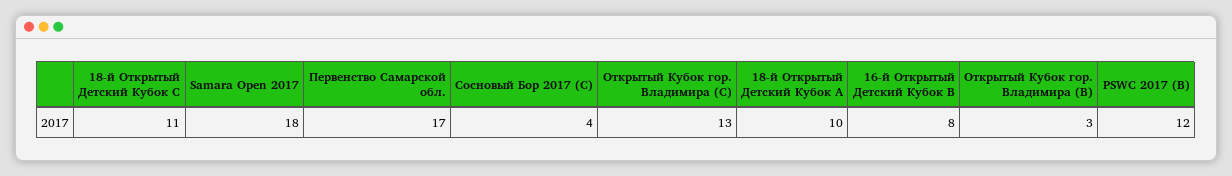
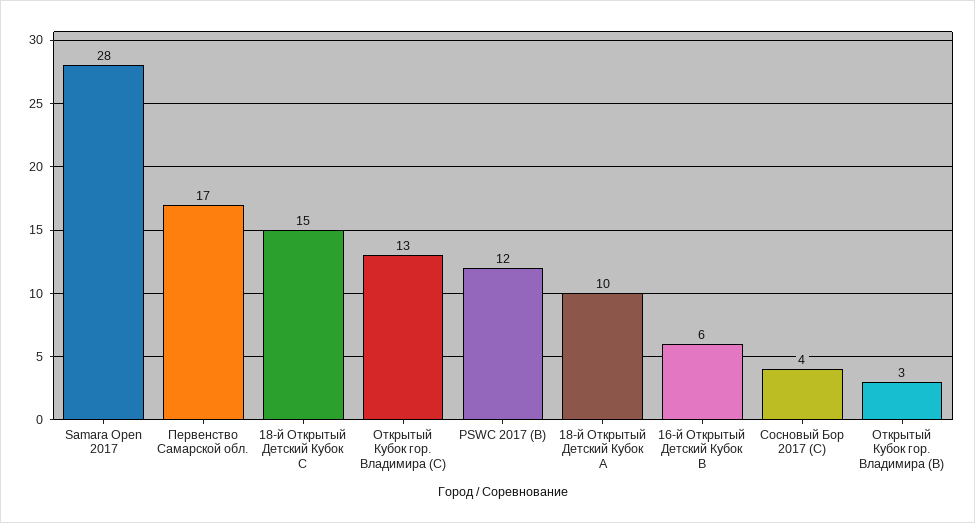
18-й Открытый Детский Кубок C: 11 -> 15
Samara Open 2017: 18 -> 28
16-й Открытый Детский Кубок B: 8 -> 6

